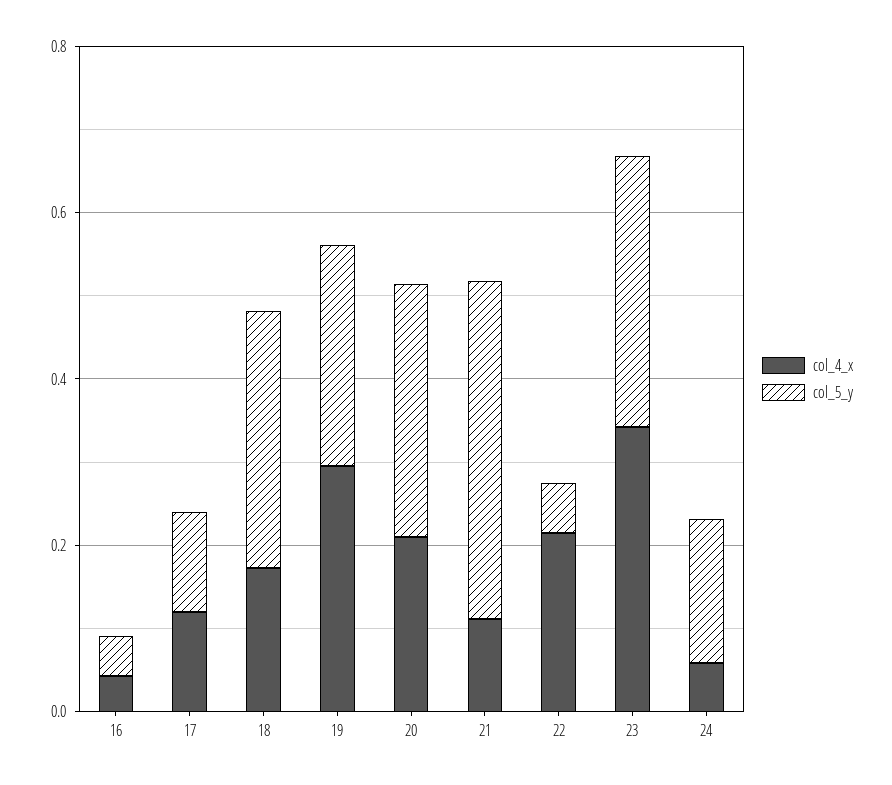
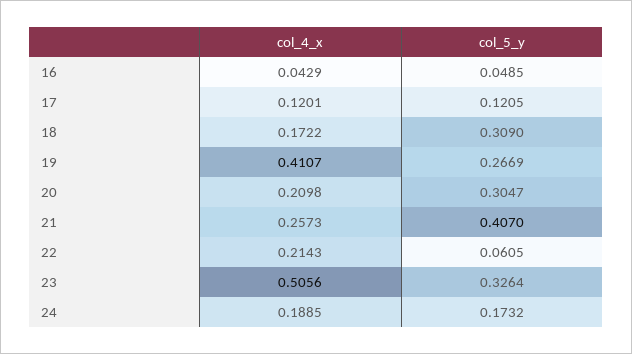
col_4_x, 19: 0.3 -> 0.4107
col_4_x, 21: 0.1 -> 0.2573
col_4_x, 23: 0.35 -> 0.5056
col_4_x, 24: 0.05 -> 0.1885

